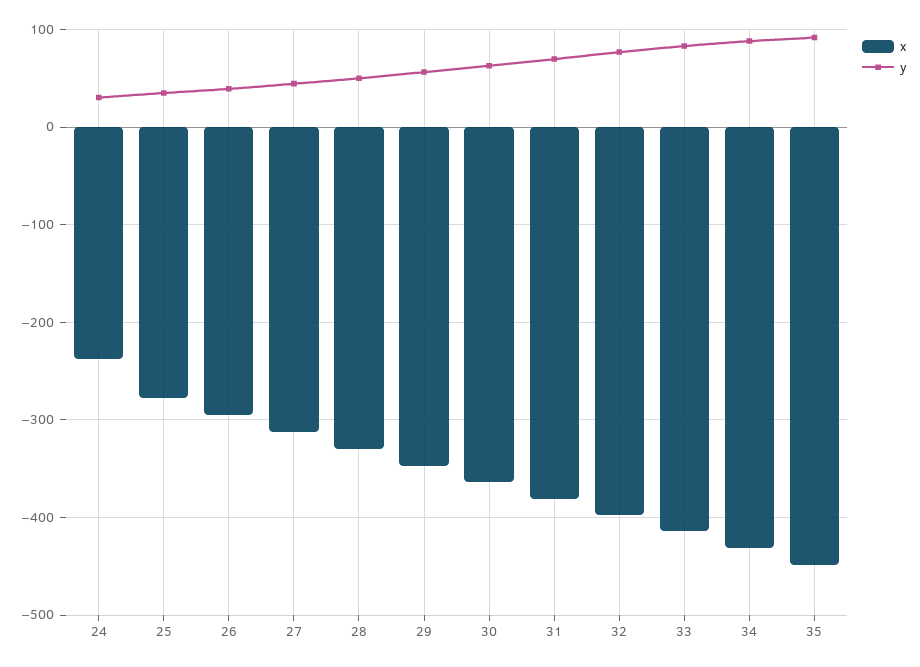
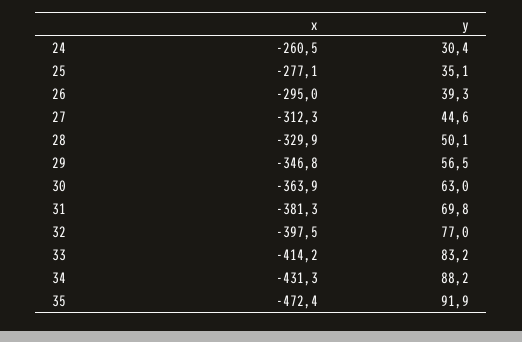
x, 24: -240 -> -260.5
x, 35: -450 -> -472.4

